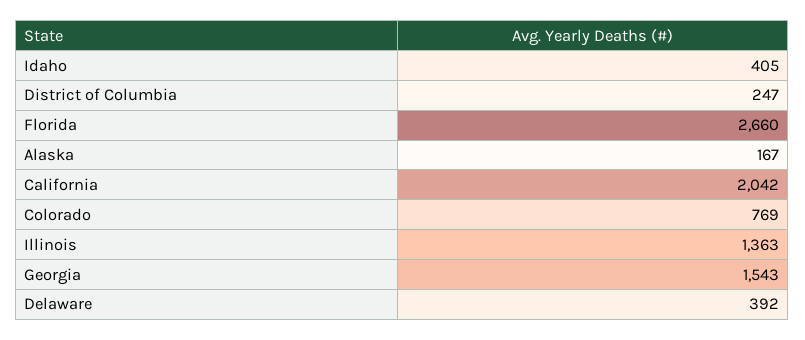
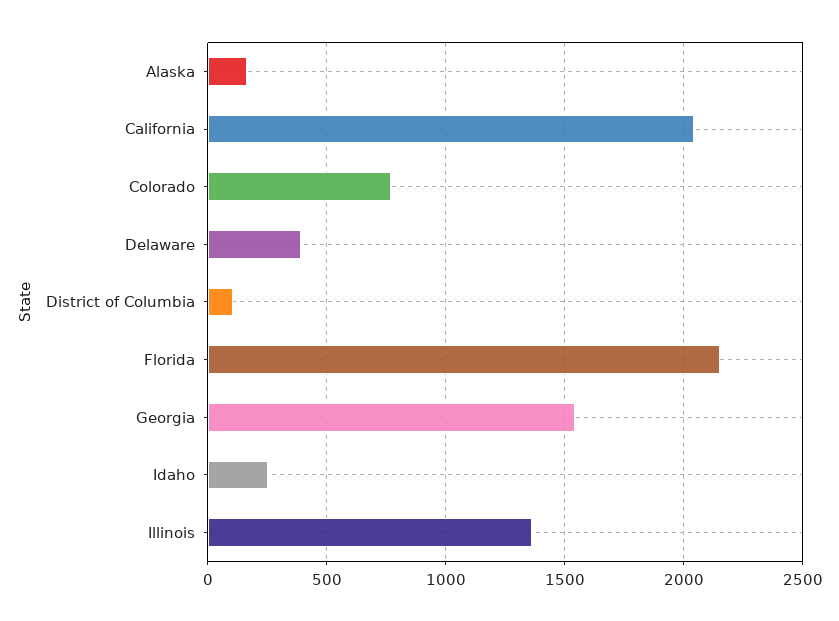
Idaho: 405 -> 250
District of Columbia: 247 -> 100
Florida: 2660 -> 2150

